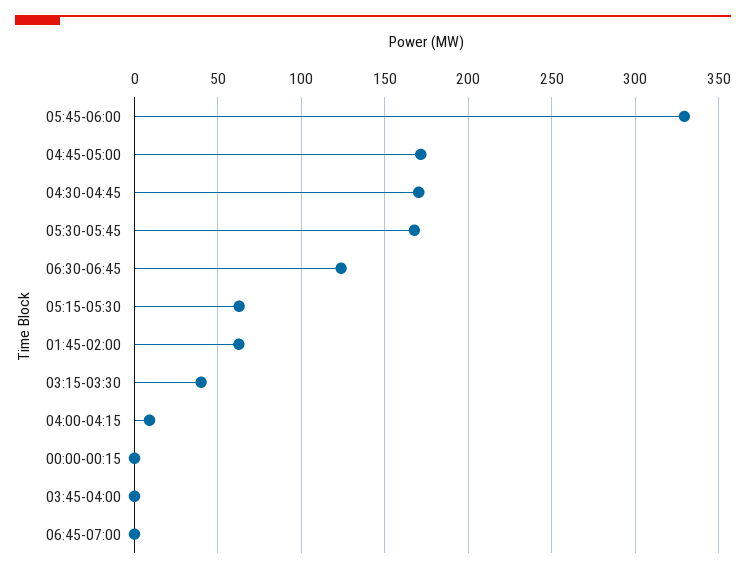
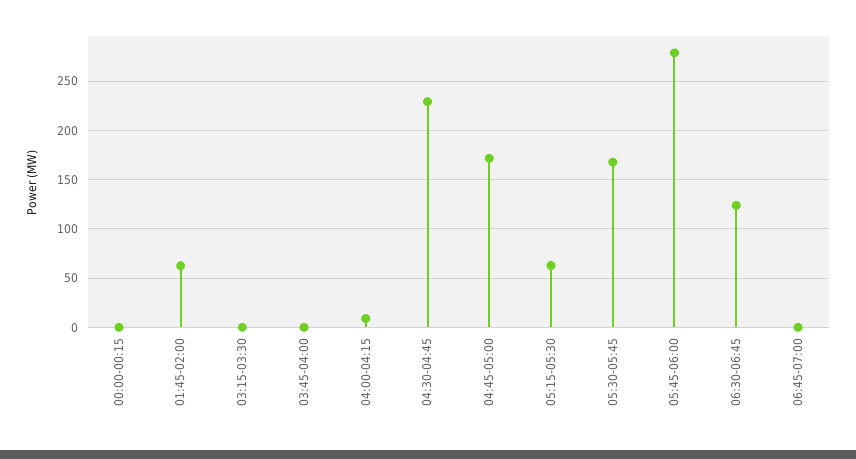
05:45-06:00: 330 -> 280
04:30-04:45: 170 -> 230
03:15-03:30: 40 -> 0

